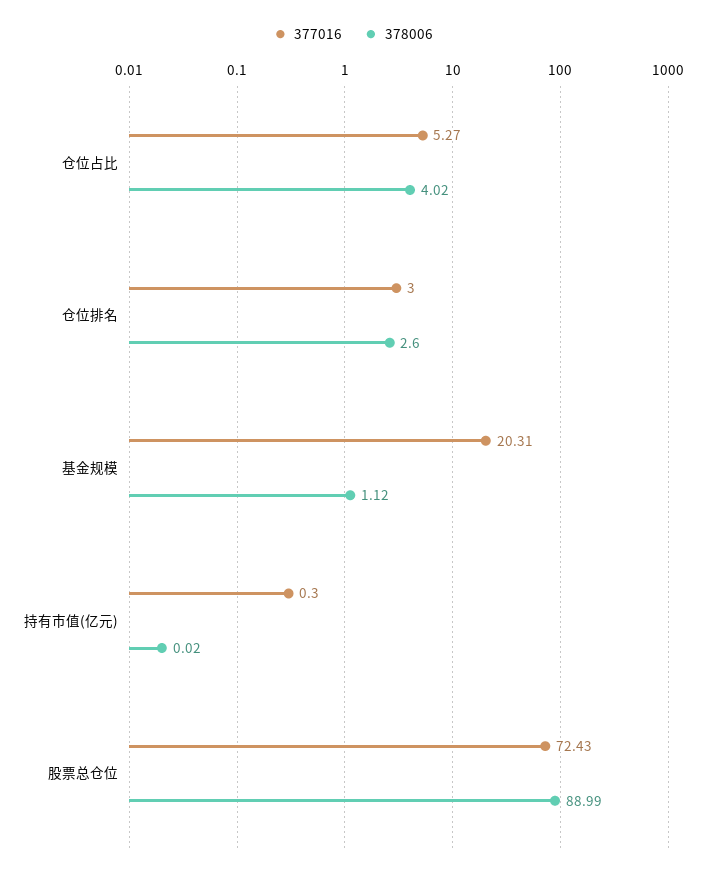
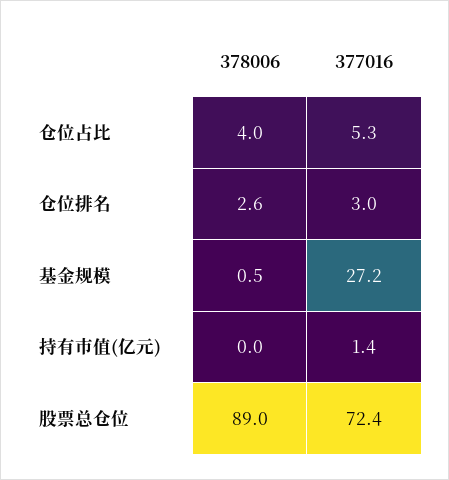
377016, 基金规模: 20.31 -> 27.2
378006, 基金规模: 1.12 -> 0.5
377016, 持有市值(亿元): 0.3 -> 1.4

